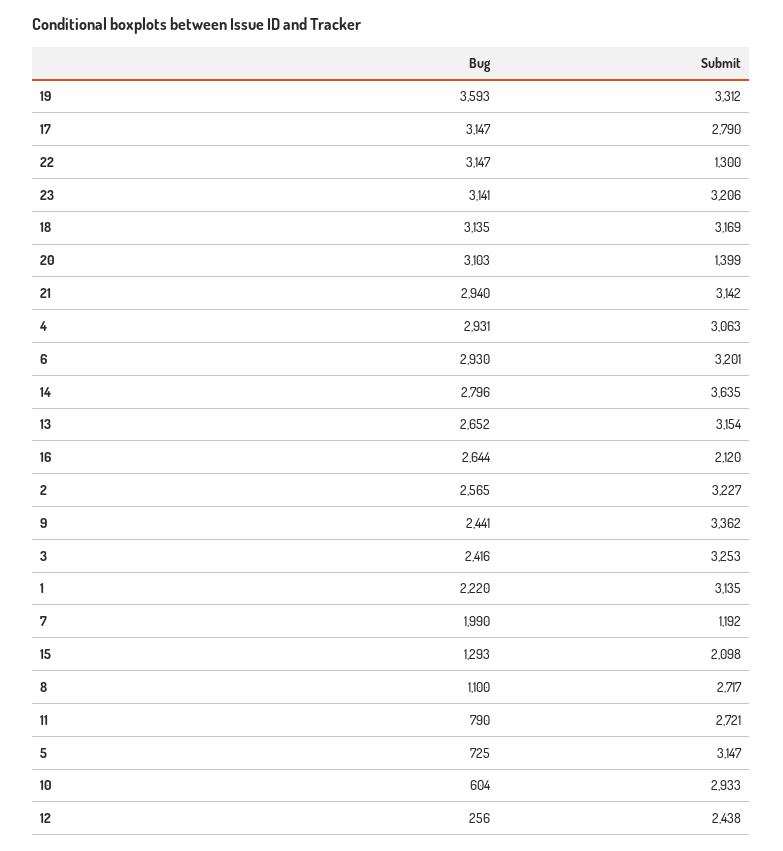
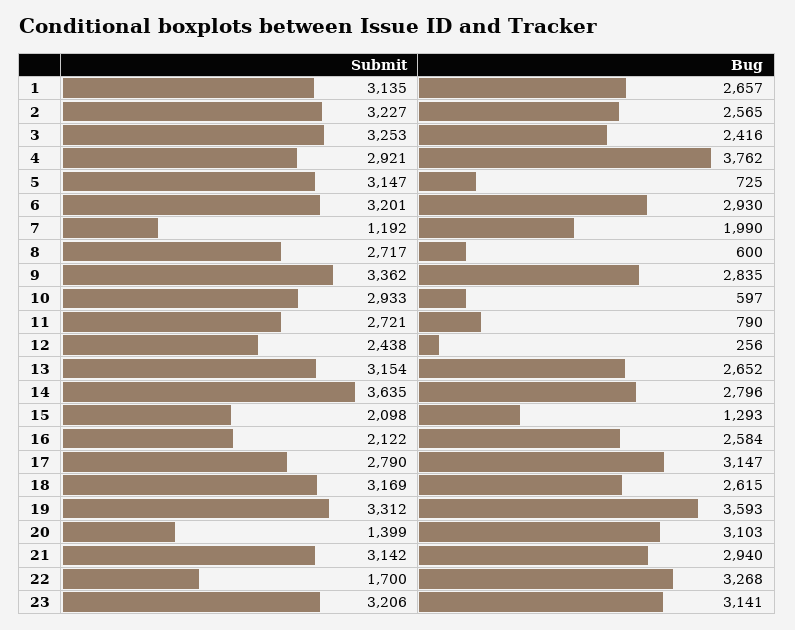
Bug, 22: 3147 -> 3268
Submit, 22: 1300 -> 1700
Bug, 18: 3135 -> 2615
Bug, 4: 2931 -> 3762
Submit, 4: 3063 -> 2921
Bug, 16: 2644 -> 2584
Submit, 16: 2120 -> 2122
Bug, 9: 2441 -> 2835
Bug, 1: 2220 -> 2657
Bug, 8: 1100 -> 600
Bug, 10: 604 -> 597

